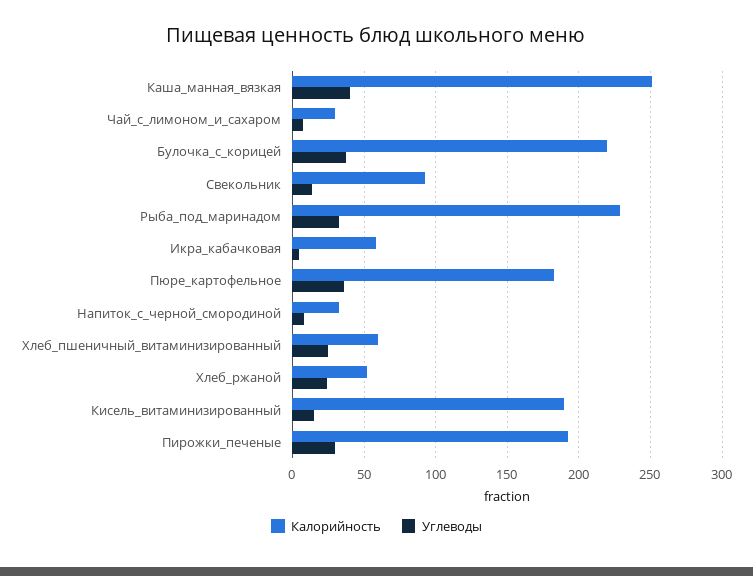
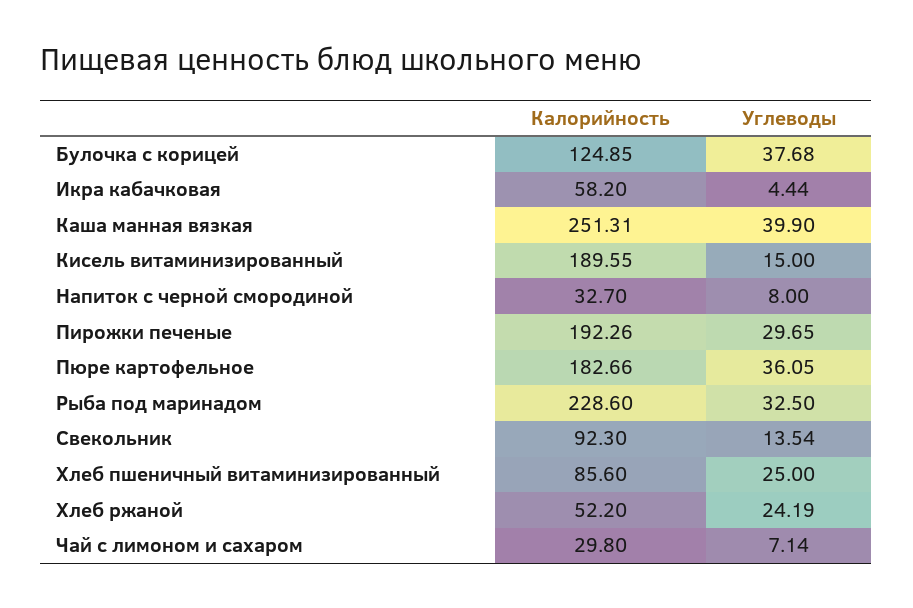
Калорийность, Булочка_с_корицей: 220 -> 124.85
Калорийность, Хлеб_пшеничный_витаминизированный: 60 -> 85.6

